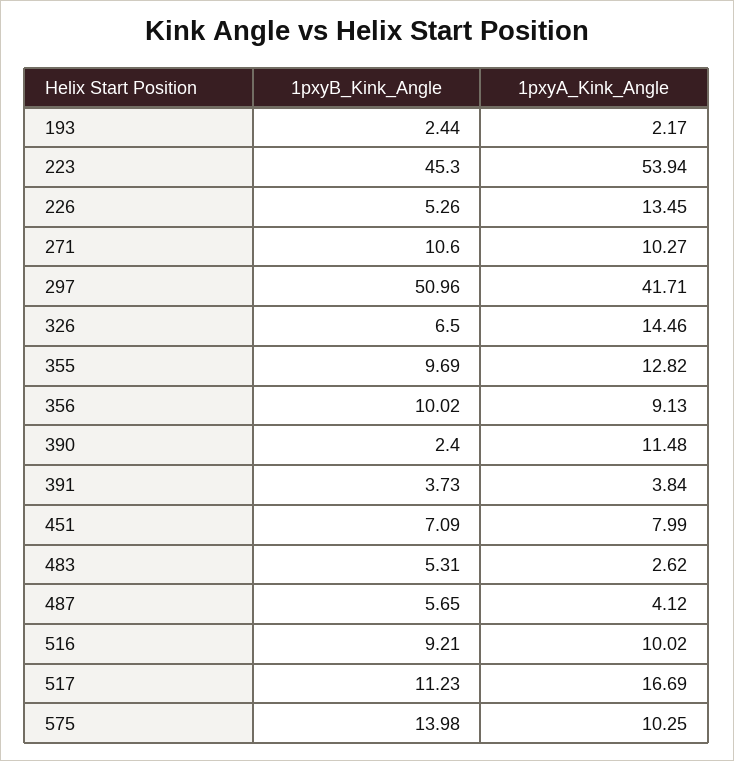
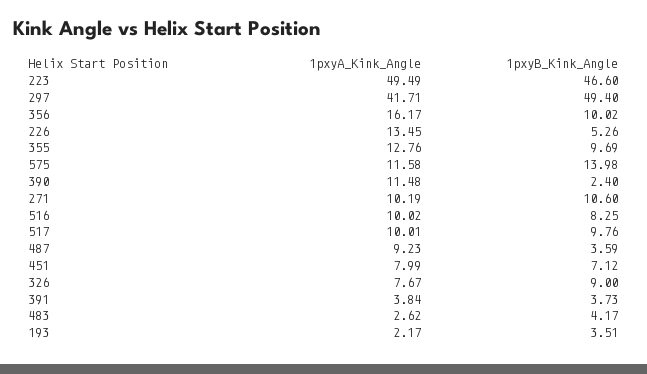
1pxyB_Kink_Angle, 193: 2.44 -> 3.51
1pxyB_Kink_Angle, 223: 45.3 -> 46.6
1pxyA_Kink_Angle, 223: 53.94 -> 49.49
1pxyA_Kink_Angle, 271: 10.27 -> 10.19
1pxyB_Kink_Angle, 297: 50.96 -> 49.4
1pxyB_Kink_Angle, 326: 6.5 -> 9
1pxyA_Kink_Angle, 326: 14.46 -> 7.67
1pxyA_Kink_Angle, 355: 12.82 -> 12.76
1pxyA_Kink_Angle, 356: 9.13 -> 16.17
1pxyB_Kink_Angle, 451: 7.09 -> 7.12
1pxyB_Kink_Angle, 483: 5.31 -> 4.17
1pxyB_Kink_Angle, 487: 5.65 -> 3.59
1pxyA_Kink_Angle, 487: 4.12 -> 9.23
1pxyB_Kink_Angle, 516: 9.21 -> 8.25
1pxyB_Kink_Angle, 517: 11.23 -> 9.76
1pxyA_Kink_Angle, 517: 16.69 -> 10.01
1pxyA_Kink_Angle, 575: 10.25 -> 11.58

